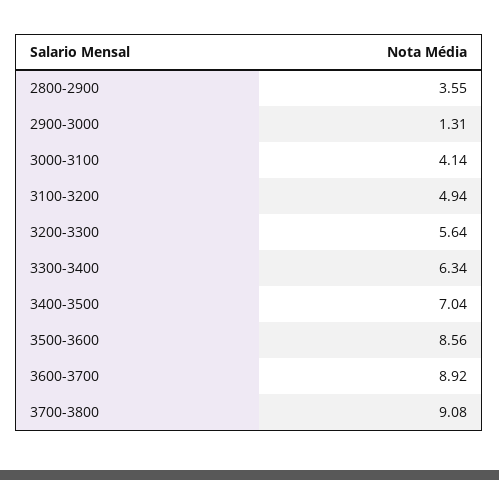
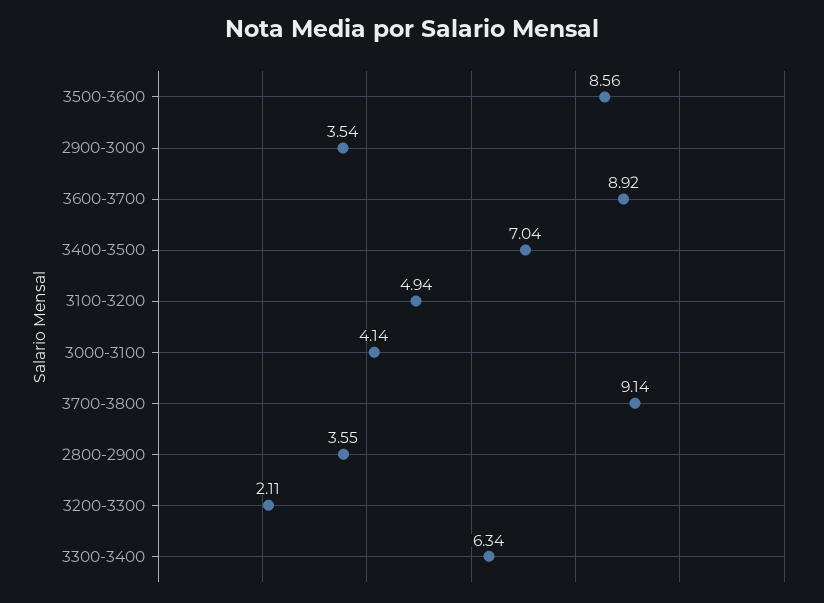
2900-3000: 1.31 -> 3.54
3200-3300: 5.64 -> 2.11
3700-3800: 9.08 -> 9.14

